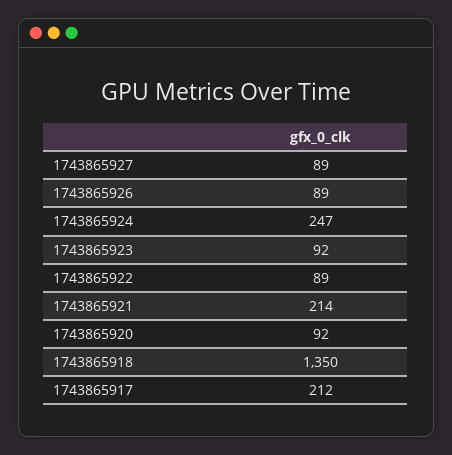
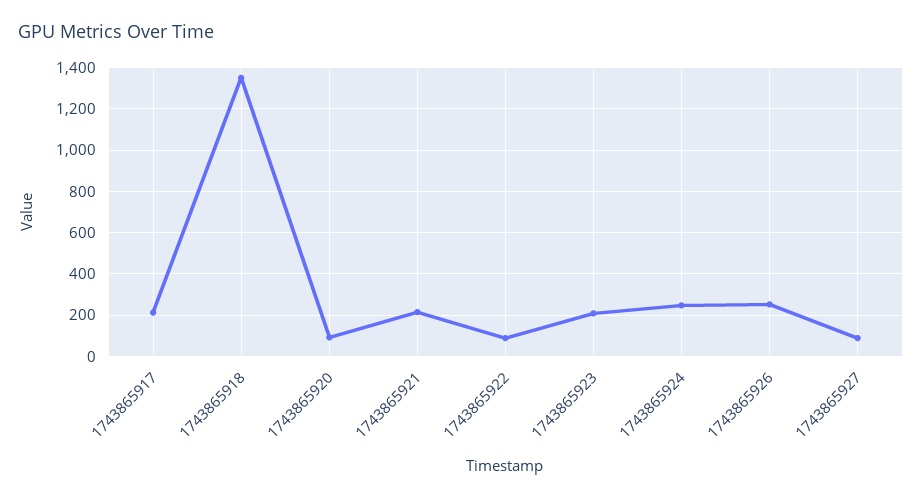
1743865926: 89 -> 250
1743865923: 92 -> 200

